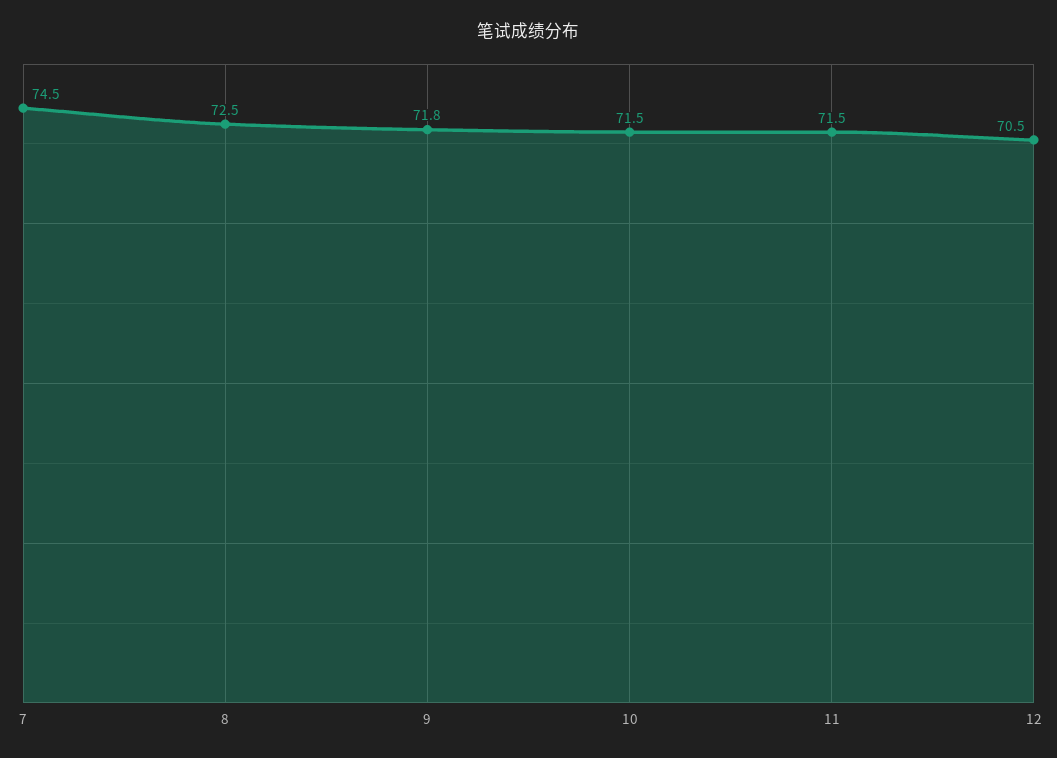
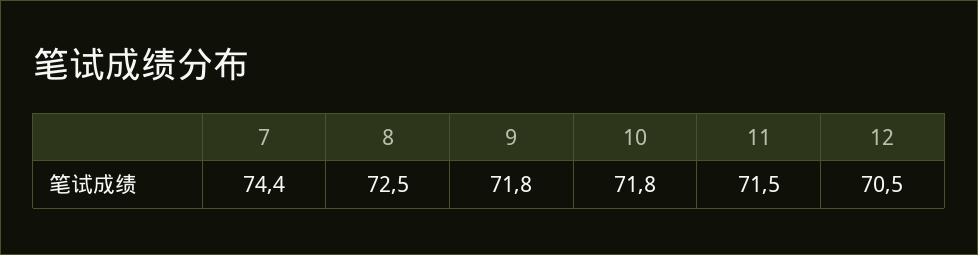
7: 74.5 -> 74.4
10: 71.5 -> 71.8

